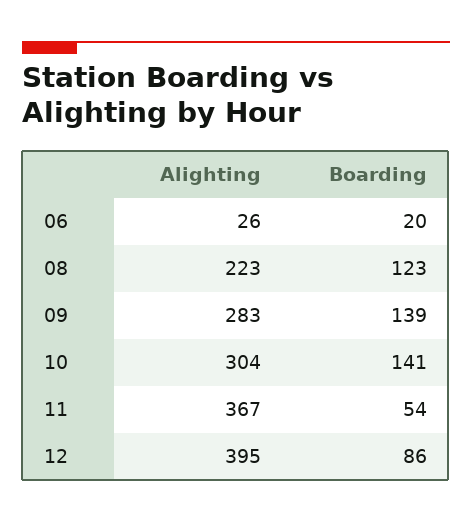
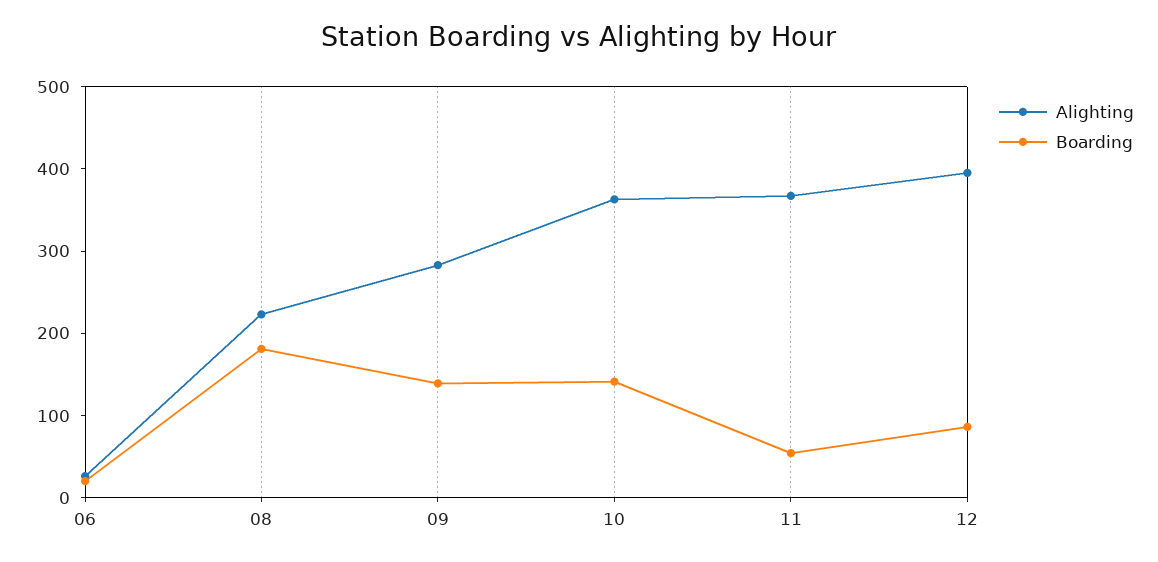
Boarding, 08: 123 -> 180
Alighting, 10: 304 -> 360

